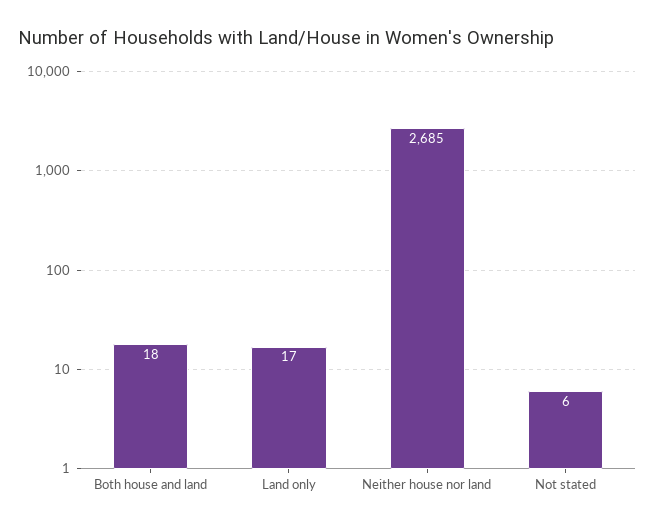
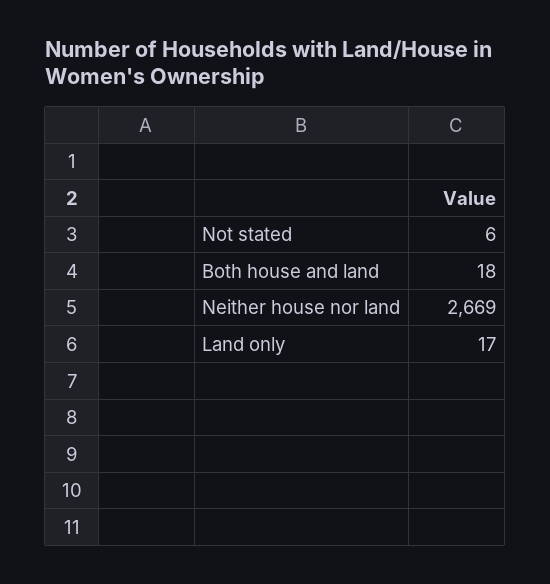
Neither house nor land: 2685 -> 2669

